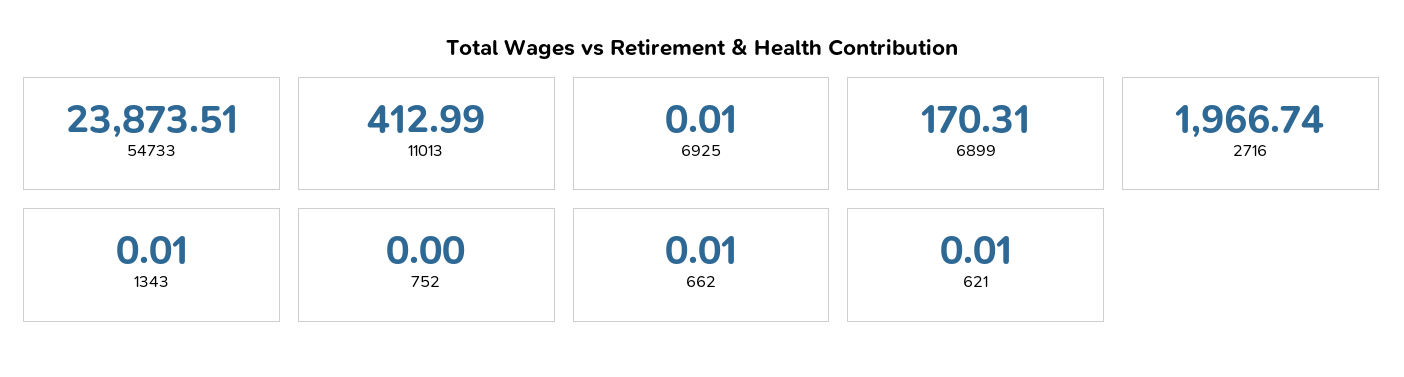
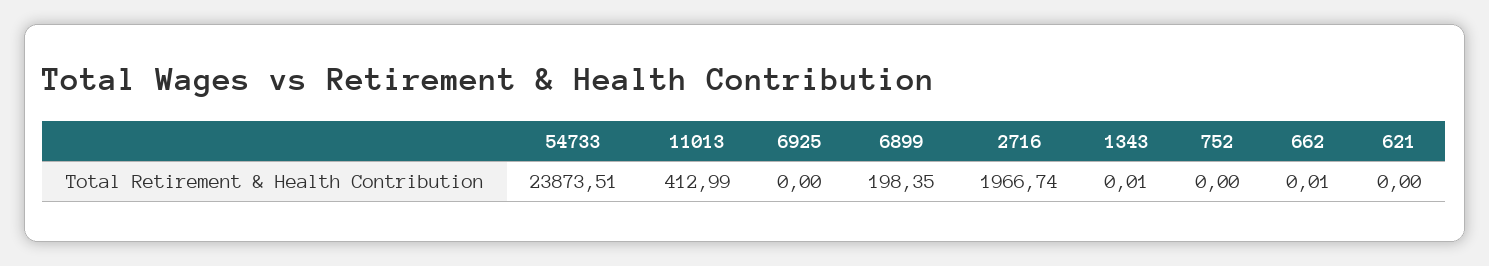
6925: 0.01 -> 0
6899: 170.31 -> 198.35
621: 0.01 -> 0

